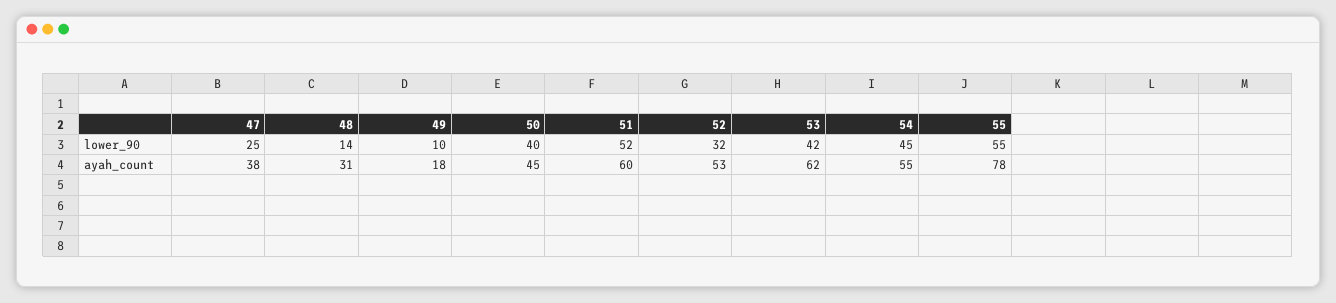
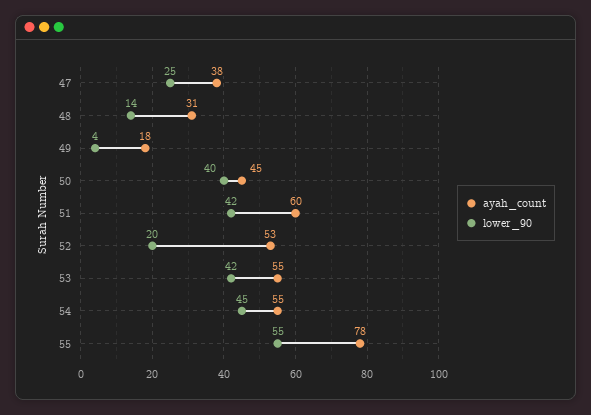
lower_90, 49: 10 -> 4
lower_90, 51: 52 -> 42
lower_90, 52: 32 -> 20
ayah_count, 53: 62 -> 55

